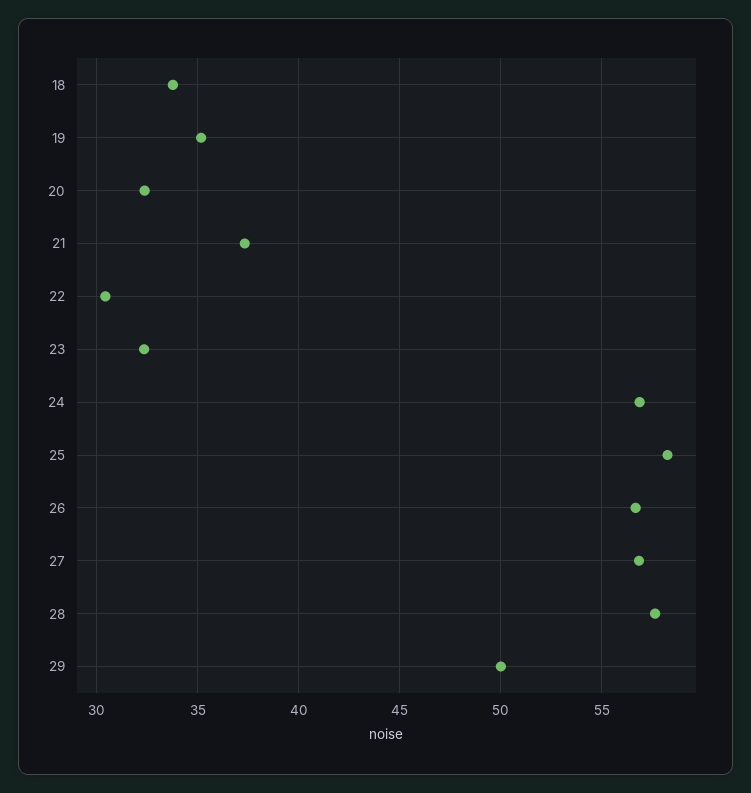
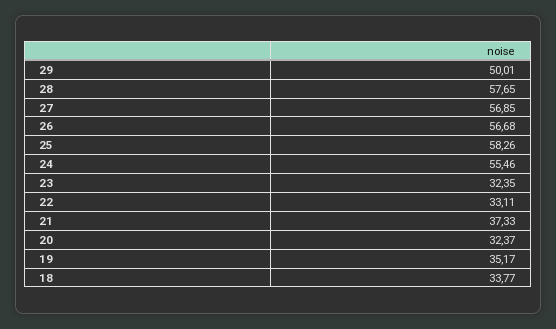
22: 30.5 -> 33.11
24: 57 -> 55.46

